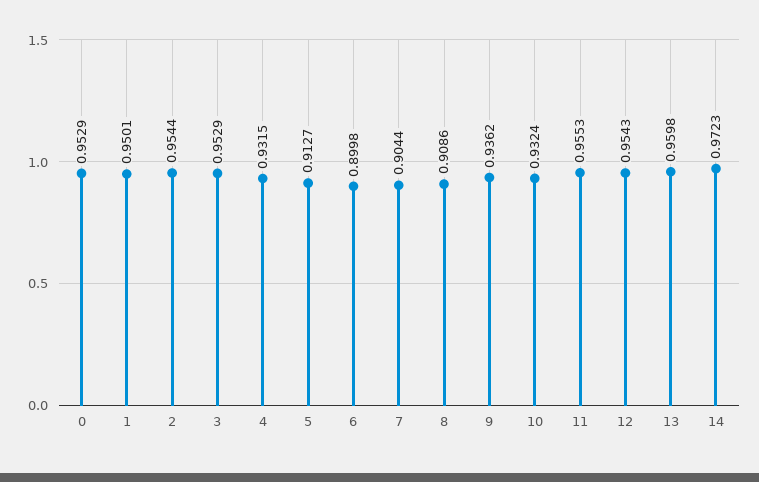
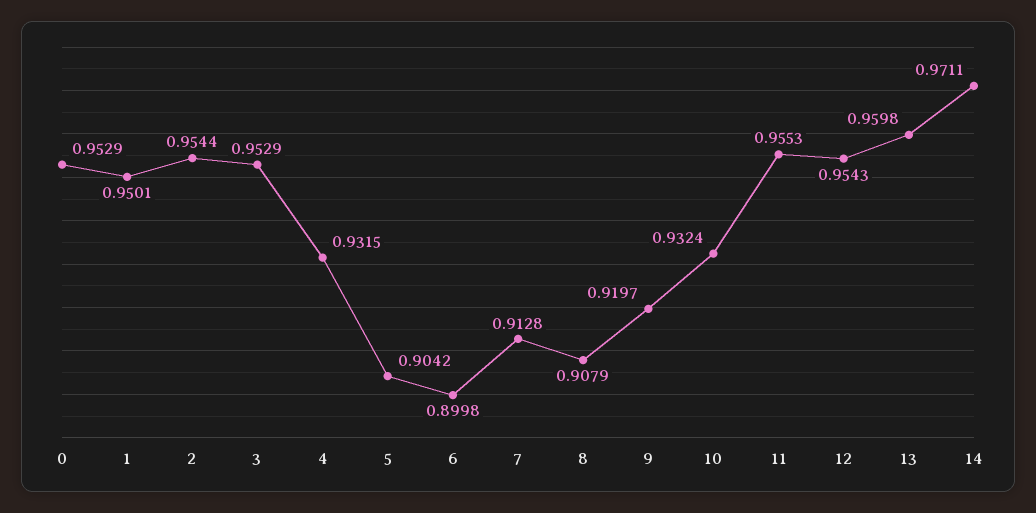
5: 0.9127 -> 0.9042
7: 0.9044 -> 0.9128
8: 0.9086 -> 0.9079
9: 0.9362 -> 0.9197
14: 0.9723 -> 0.9711

